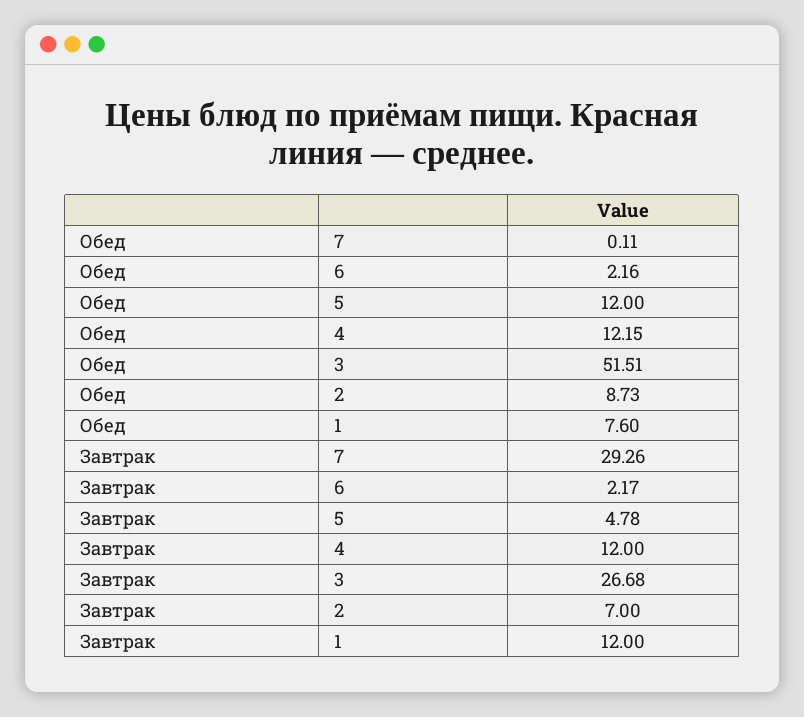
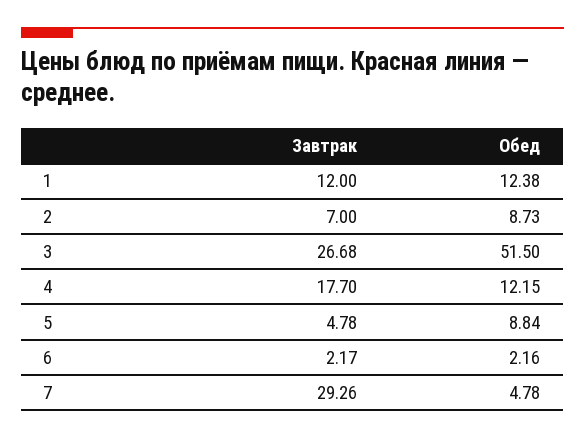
Обед, 7: 0.11 -> 4.78
Обед, 5: 12 -> 8.84
Обед, 3: 51.51 -> 51.5
Обед, 1: 7.6 -> 12.38
Завтрак, 4: 12 -> 17.7

